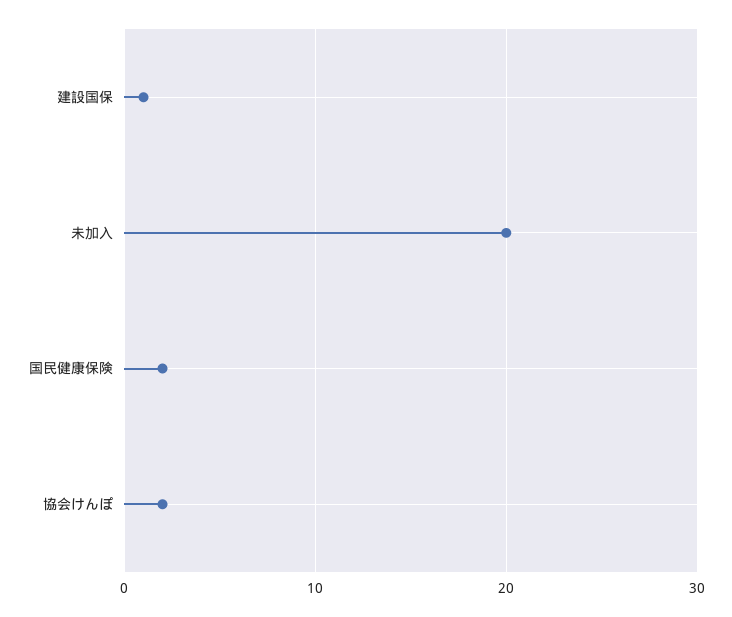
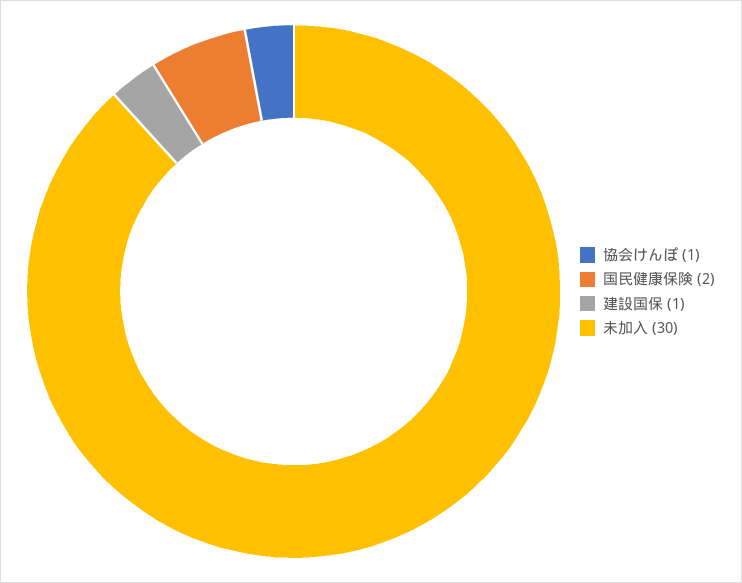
未加入: 20 -> 30
協会けんぽ: 2 -> 1

